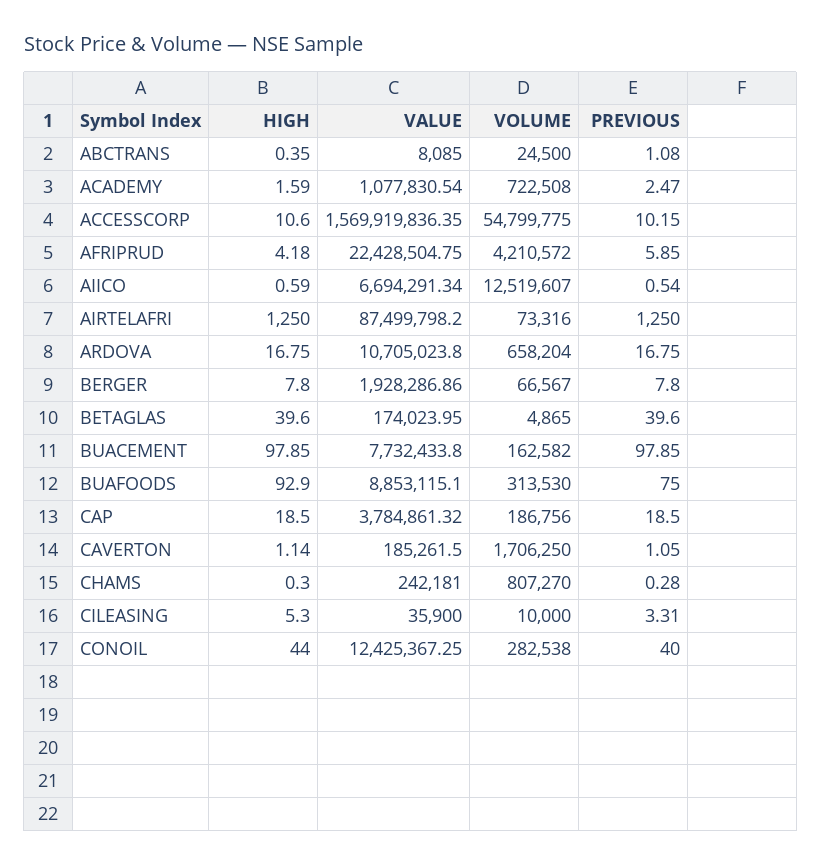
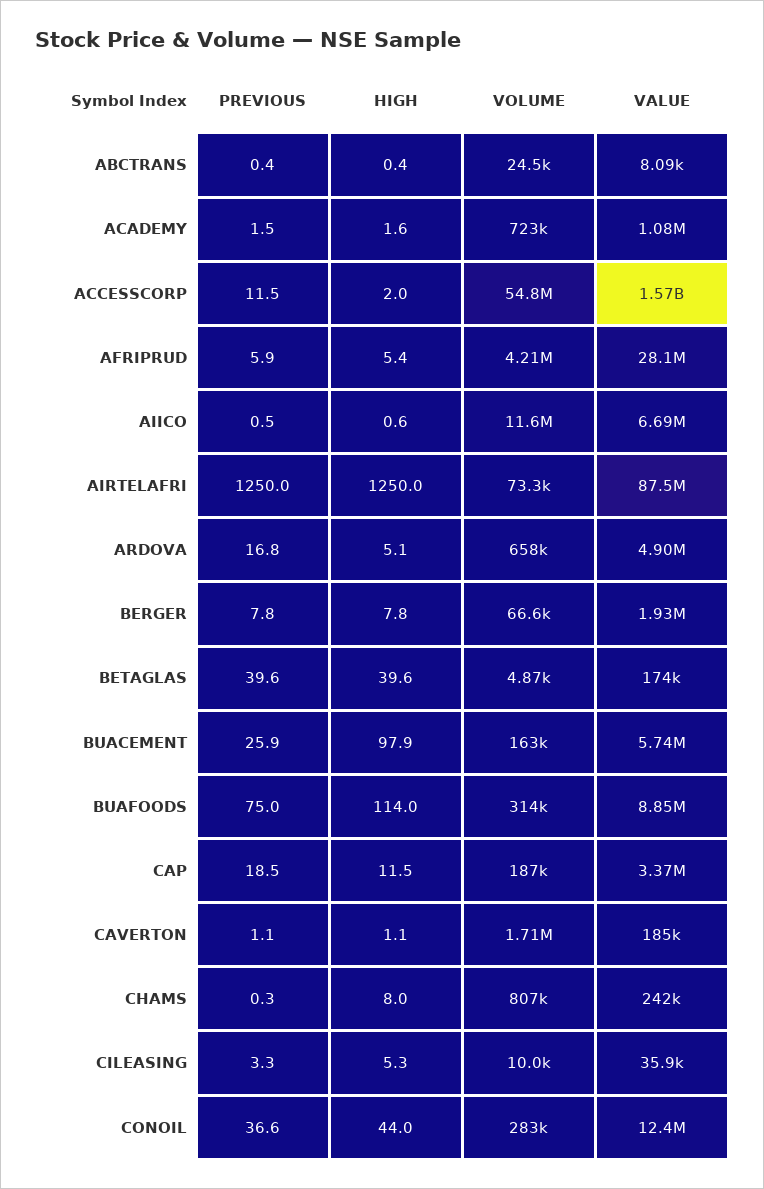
PREVIOUS, ABCTRANS: 1.08 -> 0.4
PREVIOUS, ACADEMY: 2.47 -> 1.5
HIGH, ACCESSCORP: 10.6 -> 2
PREVIOUS, ACCESSCORP: 10.15 -> 11.5
HIGH, AFRIPRUD: 4.18 -> 5.4
VALUE, AFRIPRUD: 22428504.75 -> 28100000
VOLUME, AIICO: 12519607 -> 11600000
HIGH, ARDOVA: 16.75 -> 5.1
VALUE, ARDOVA: 10705023.8 -> 4900000
VALUE, BUACEMENT: 7732433.8 -> 5740000
PREVIOUS, BUACEMENT: 97.85 -> 25.9
HIGH, BUAFOODS: 92.9 -> 114
HIGH, CAP: 18.5 -> 11.5
VALUE, CAP: 3784861.32 -> 3370000
HIGH, CHAMS: 0.3 -> 8
PREVIOUS, CONOIL: 40 -> 36.6

